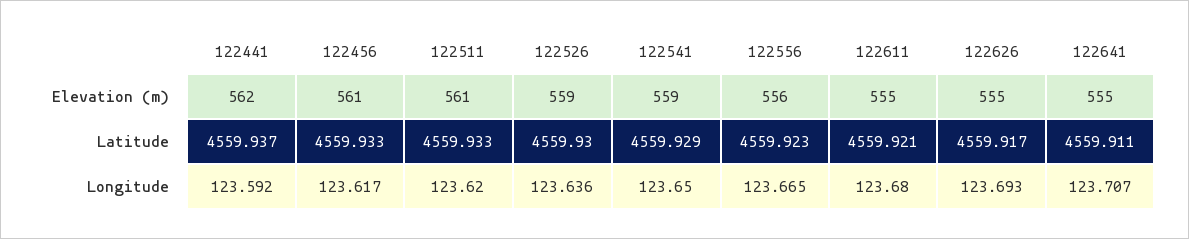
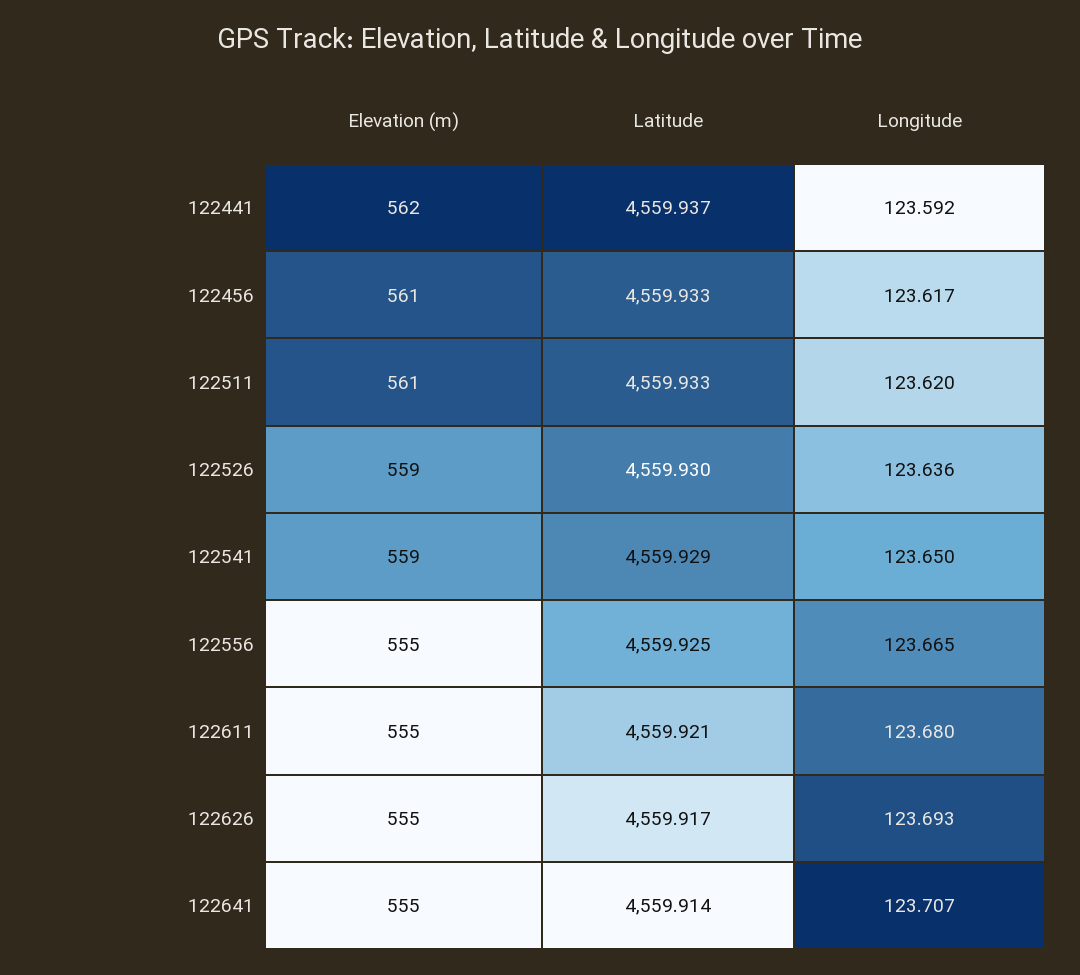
122556, Elevation (m): 556 -> 555
122556, Latitude: 4559.923 -> 4559.925
122641, Latitude: 4559.911 -> 4559.914

